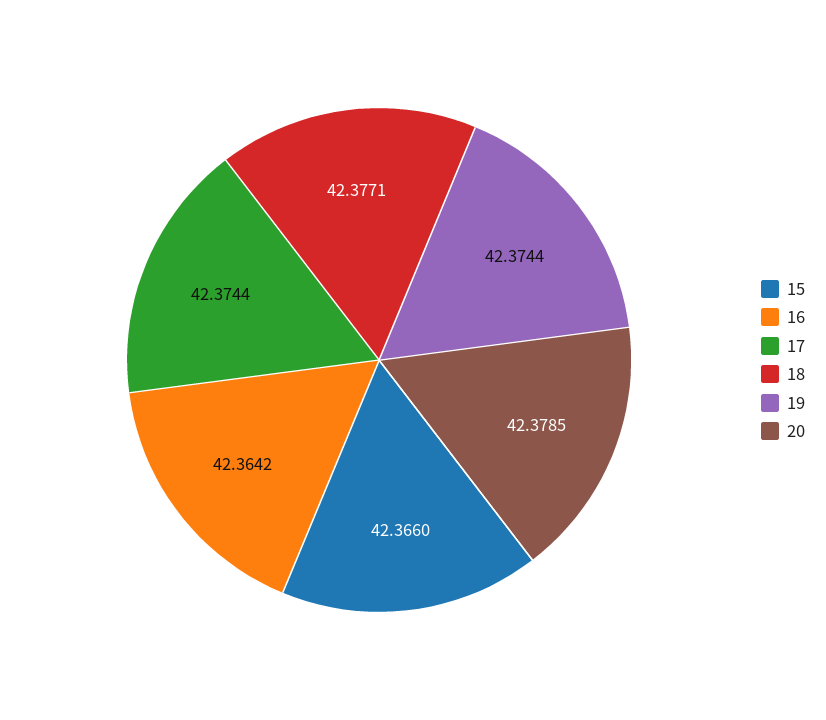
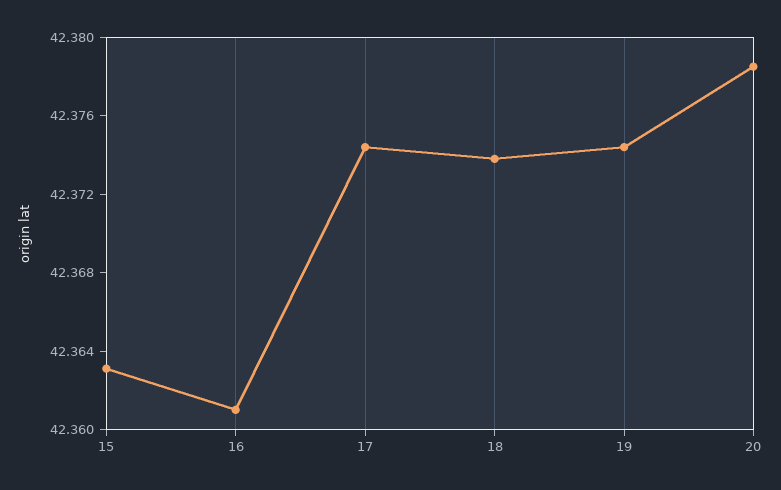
15: 42.366 -> 42.363
16: 42.3642 -> 42.361
18: 42.3771 -> 42.374

